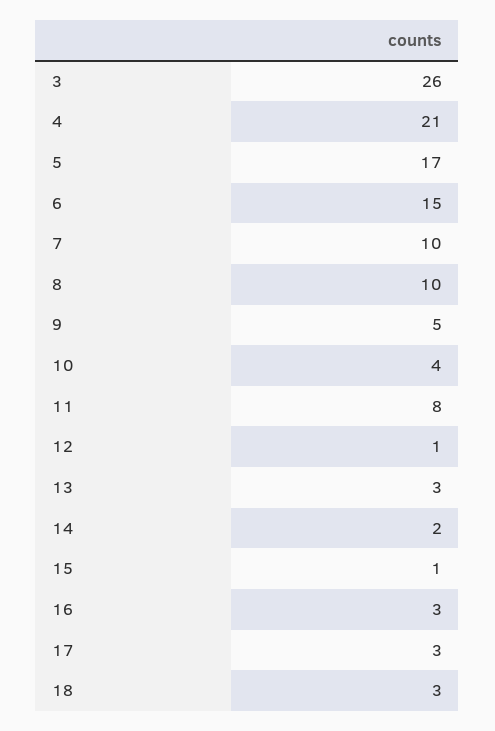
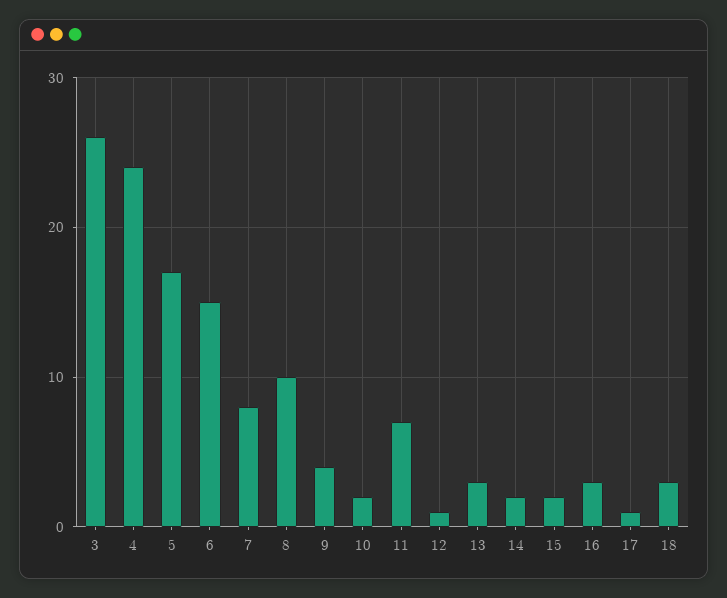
4: 21 -> 24
7: 10 -> 8
9: 5 -> 4
10: 4 -> 2
11: 8 -> 7
15: 1 -> 2
17: 3 -> 1

